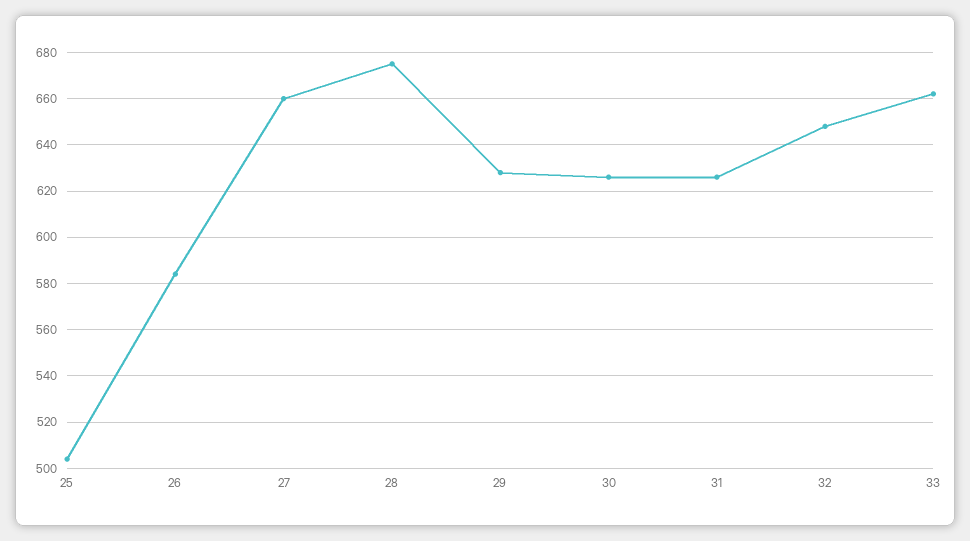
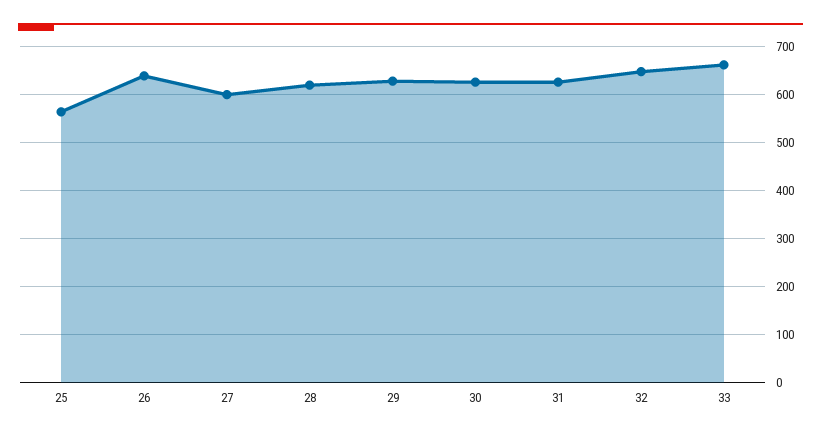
25: 505 -> 560
26: 585 -> 640
27: 660 -> 600
28: 675 -> 620

